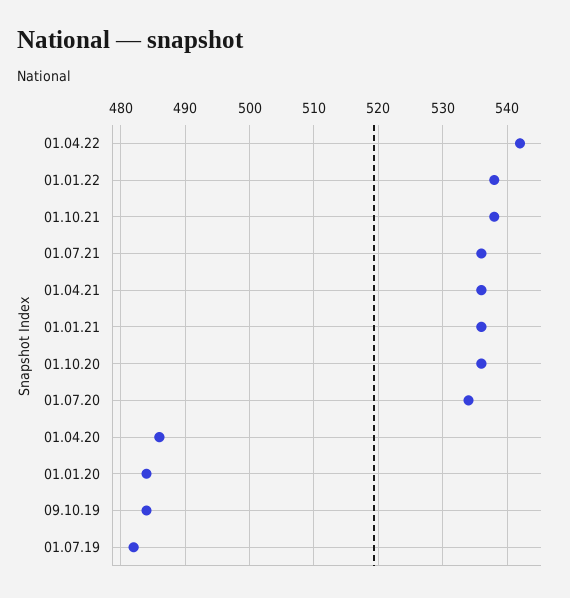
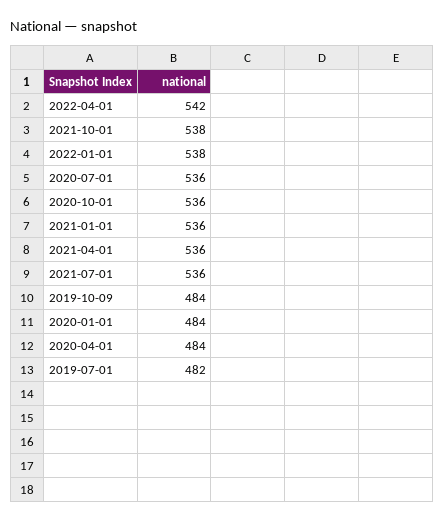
01.07.20: 534 -> 536
01.04.20: 486 -> 484

